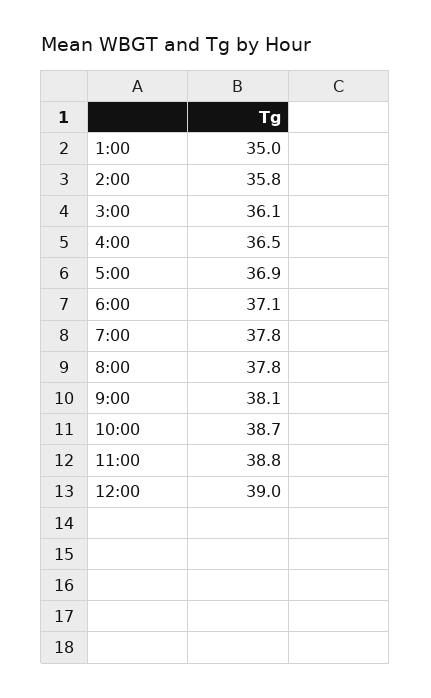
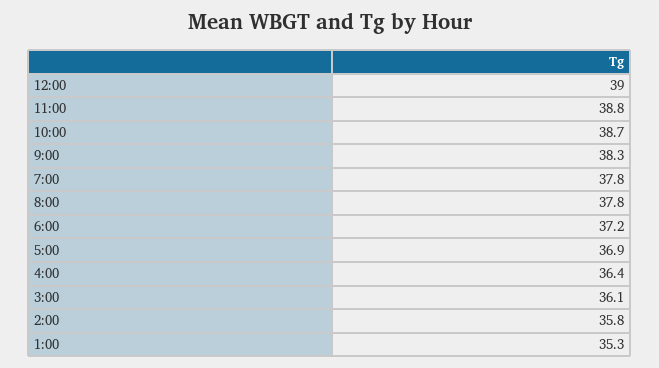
1:00: 35 -> 35.3
4:00: 36.5 -> 36.4
6:00: 37.1 -> 37.2
9:00: 38.1 -> 38.3

